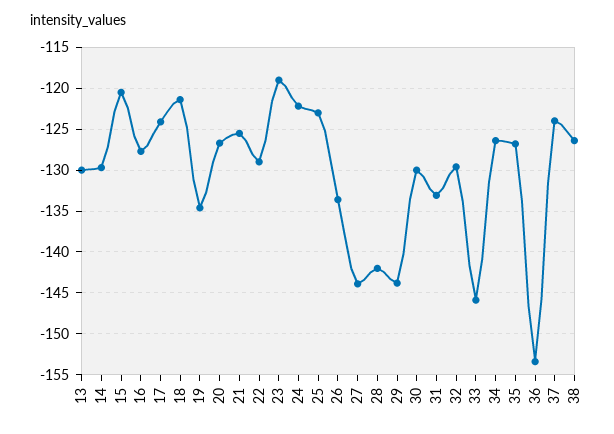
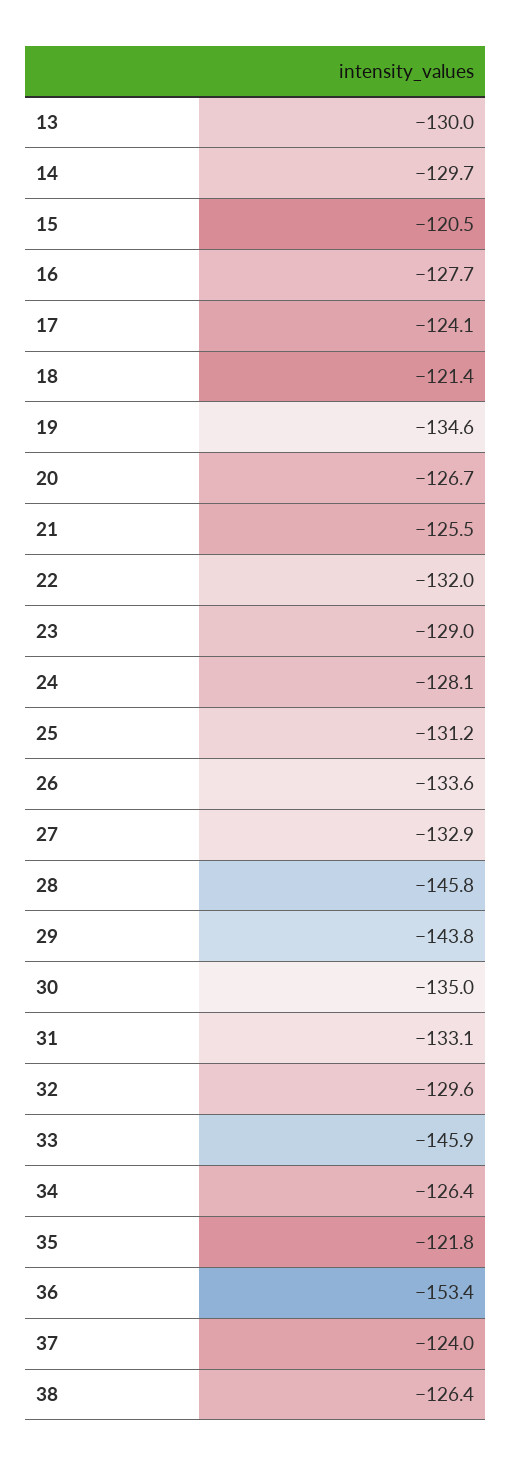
22: -129 -> -132
23: -119 -> -129
24: -122 -> -128.1
25: -123 -> -131.2
27: -144 -> -132.9
28: -142 -> -145.8
30: -130 -> -135
35: -127 -> -121.8

